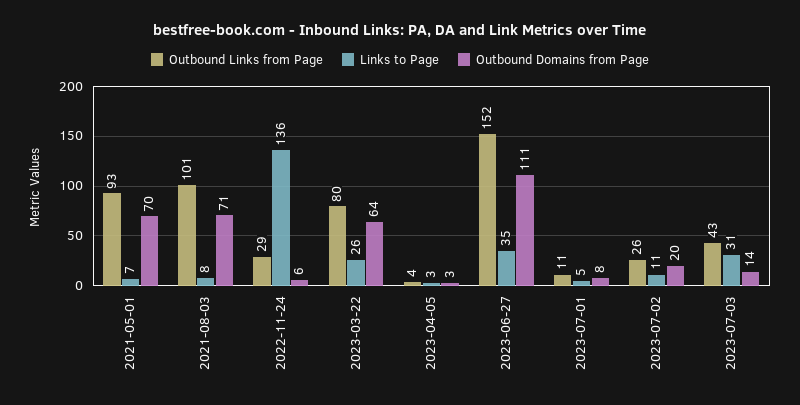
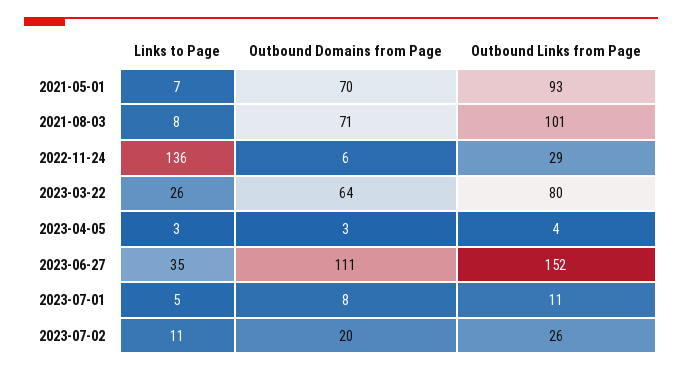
Outbound Links from Page, 2023-07-03: 43 -> none
Links to Page, 2023-07-03: 31 -> none
Outbound Domains from Page, 2023-07-03: 14 -> none

